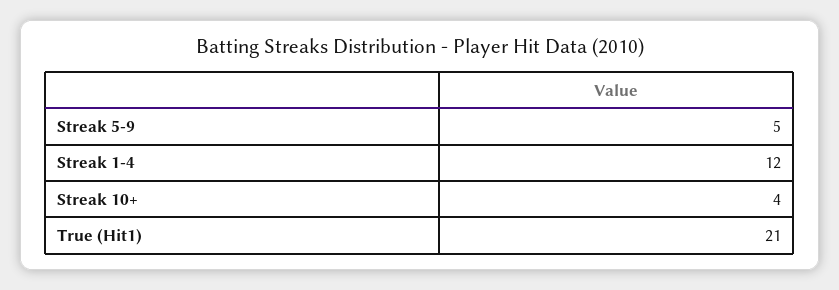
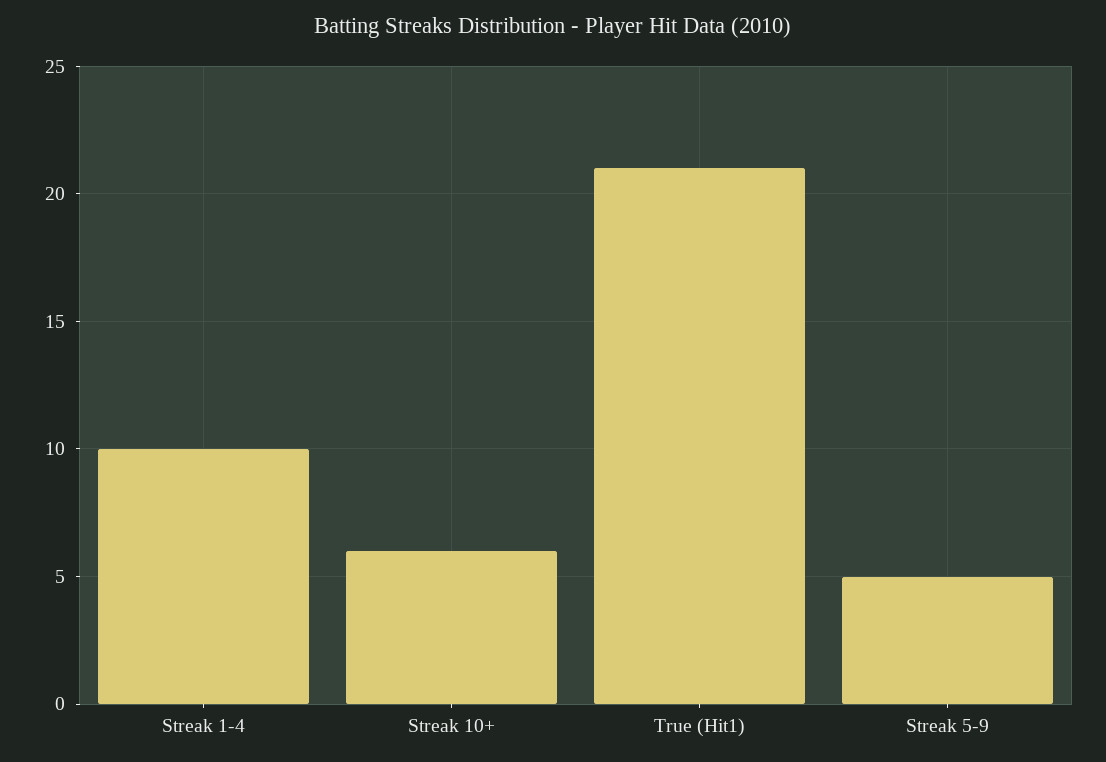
Streak 1-4: 12 -> 10
Streak 10+: 4 -> 6

